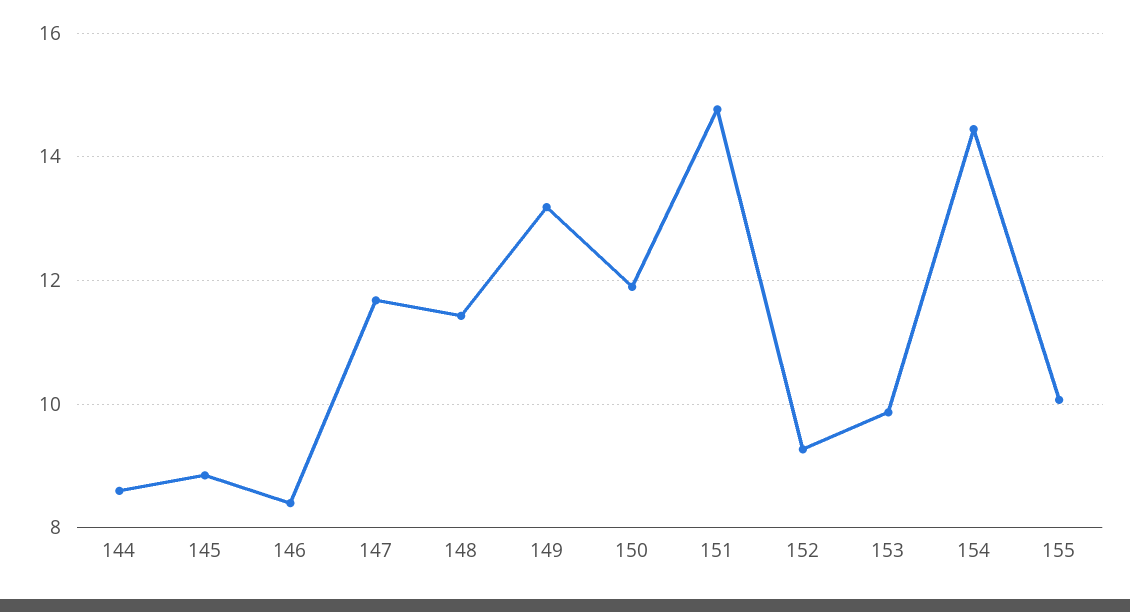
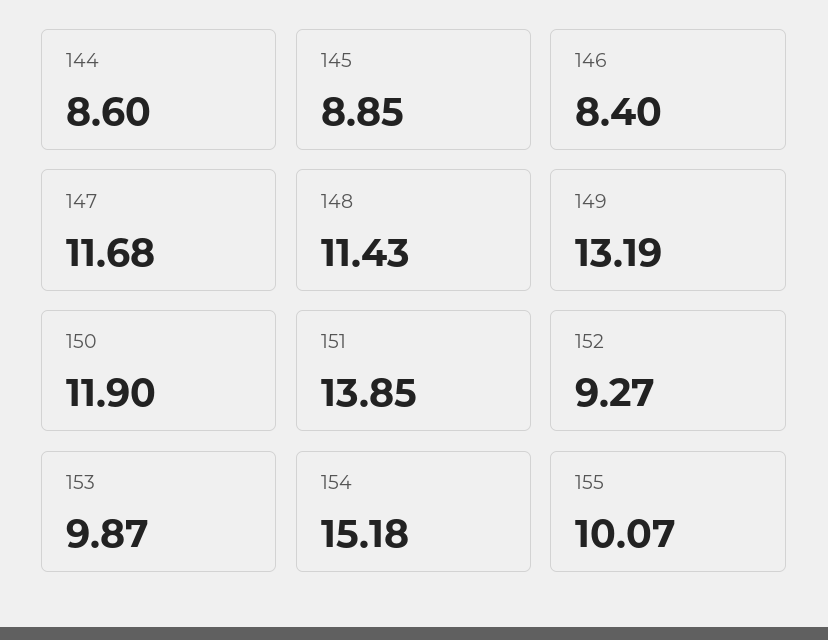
151: 14.8 -> 13.85
154: 14.4 -> 15.18

